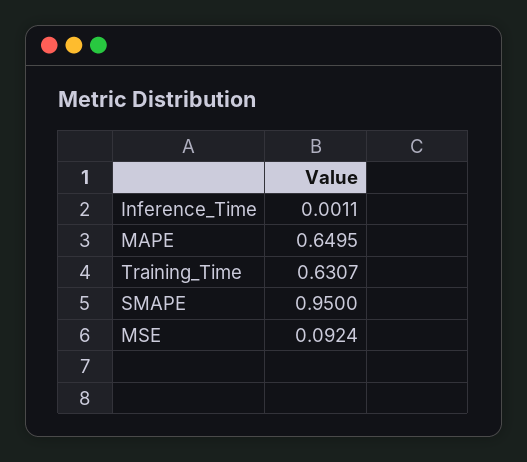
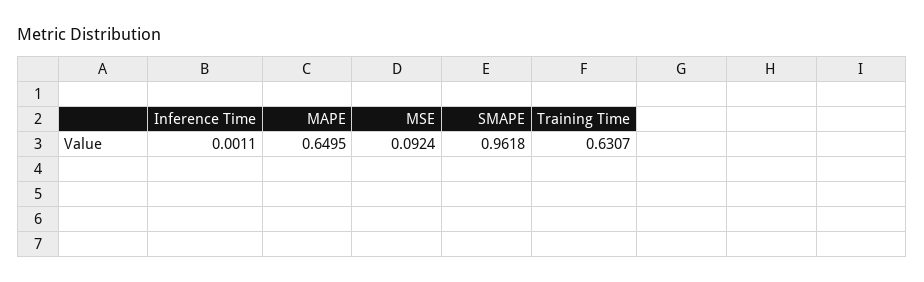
SMAPE: 0.95 -> 0.9618

